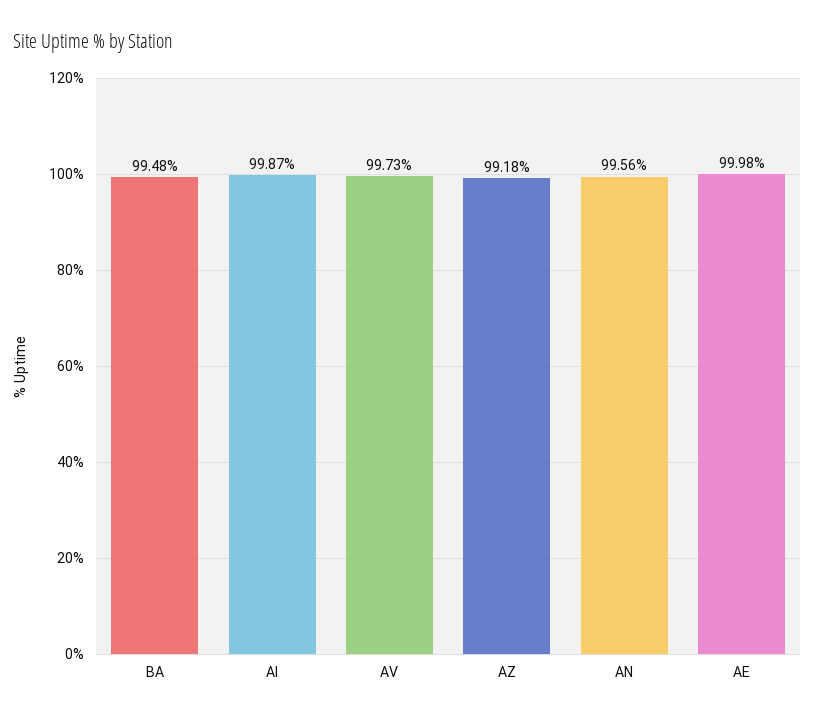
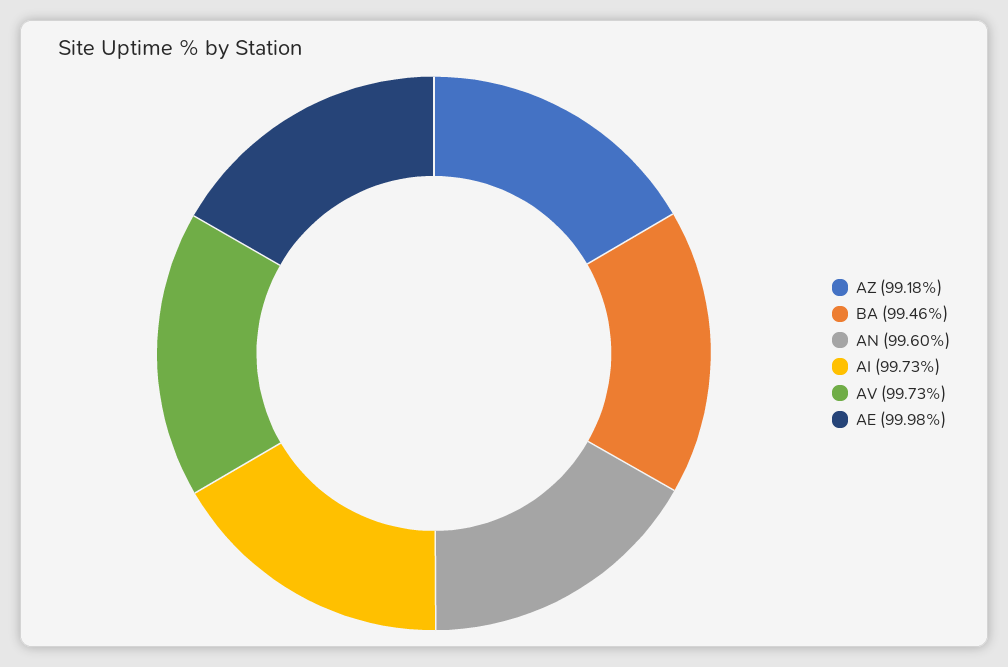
BA: 99.48 -> 99.46
AI: 99.87 -> 99.73
AN: 99.56 -> 99.6

